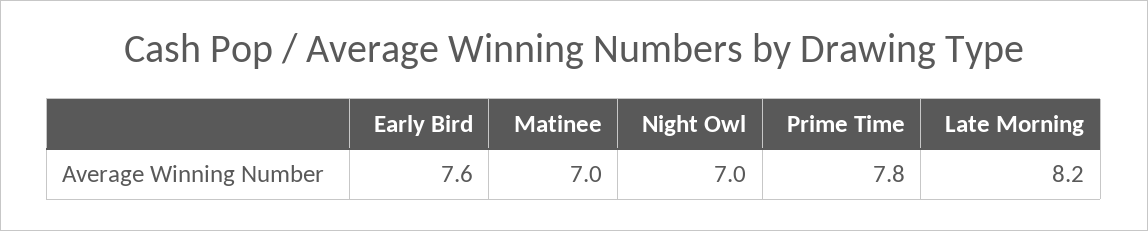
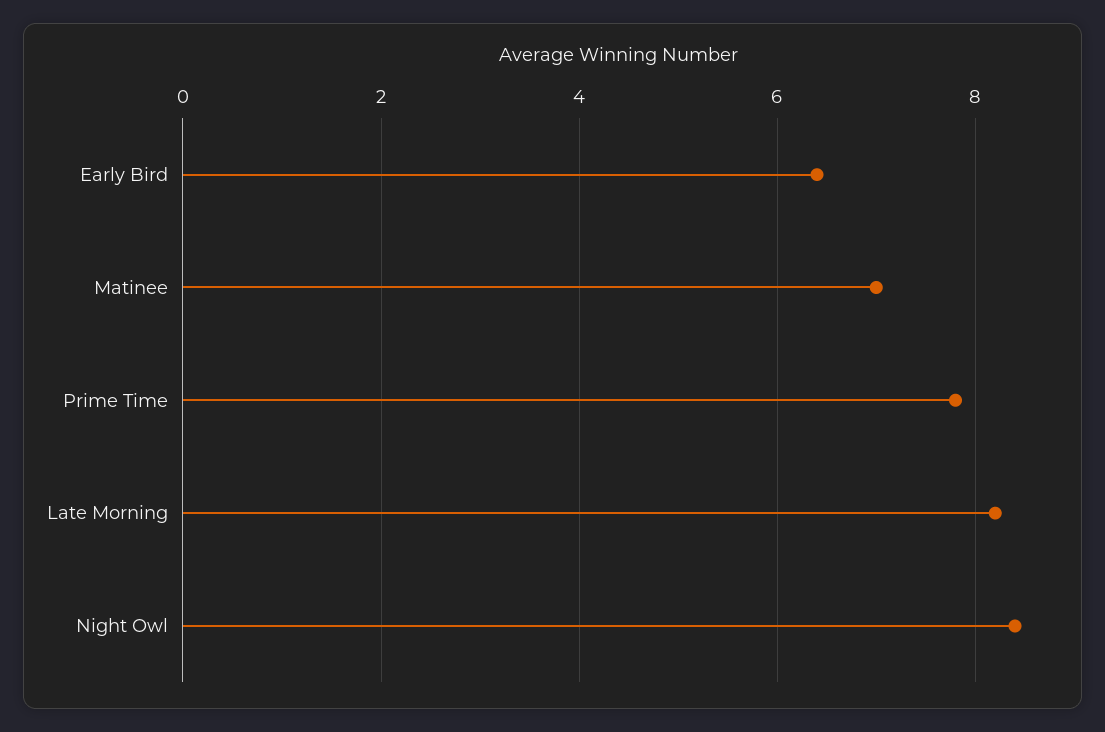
Early Bird: 7.6 -> 6.5
Night Owl: 7 -> 8.5

